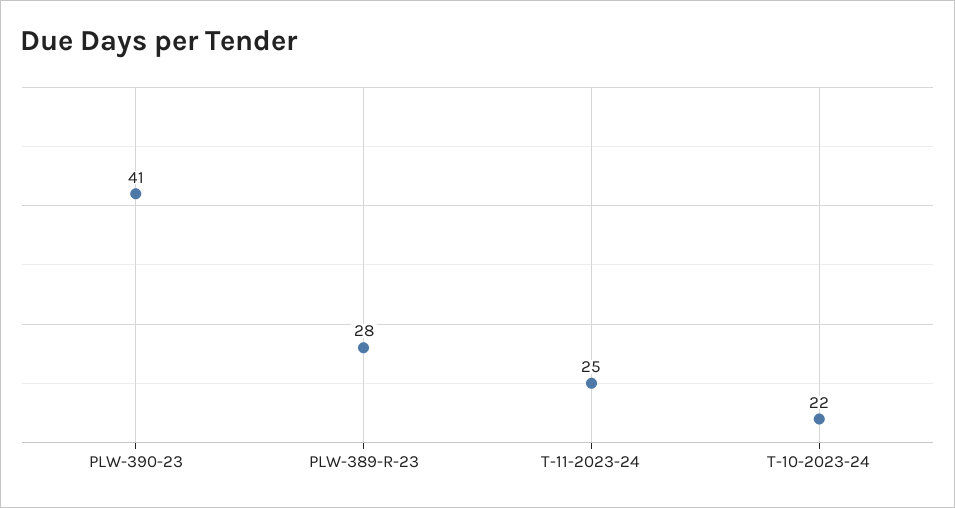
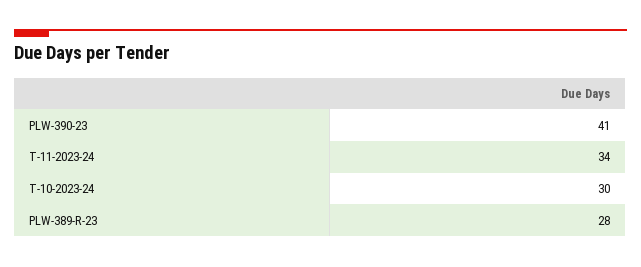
T-11-2023-24: 25 -> 34
T-10-2023-24: 22 -> 30

